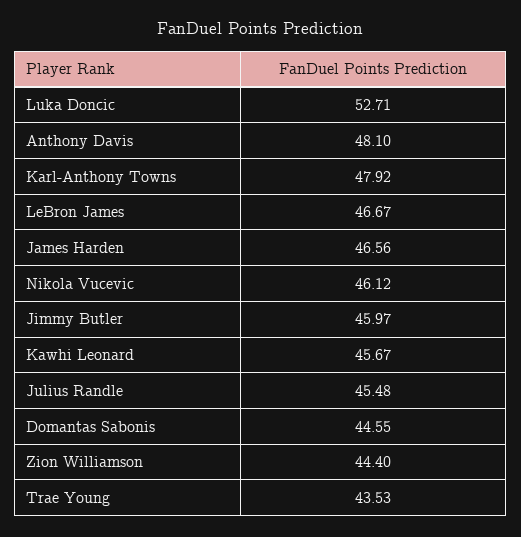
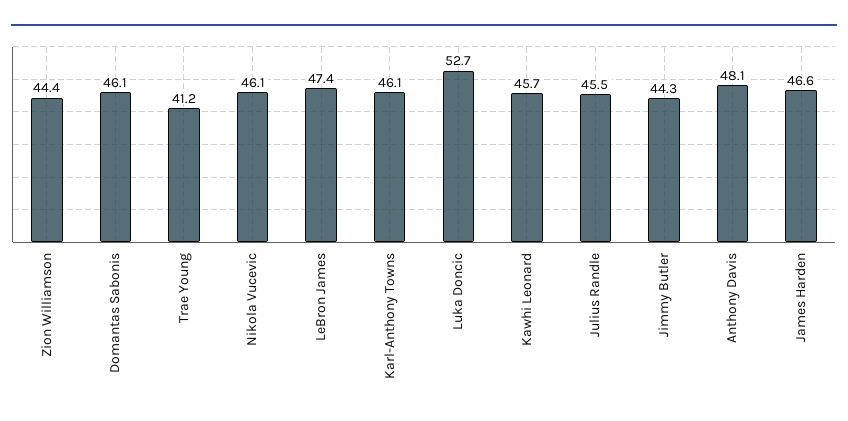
Karl-Anthony Towns: 47.92 -> 46.1
LeBron James: 46.67 -> 47.4
Jimmy Butler: 45.97 -> 44.3
Domantas Sabonis: 44.55 -> 46.1
Trae Young: 43.53 -> 41.2

